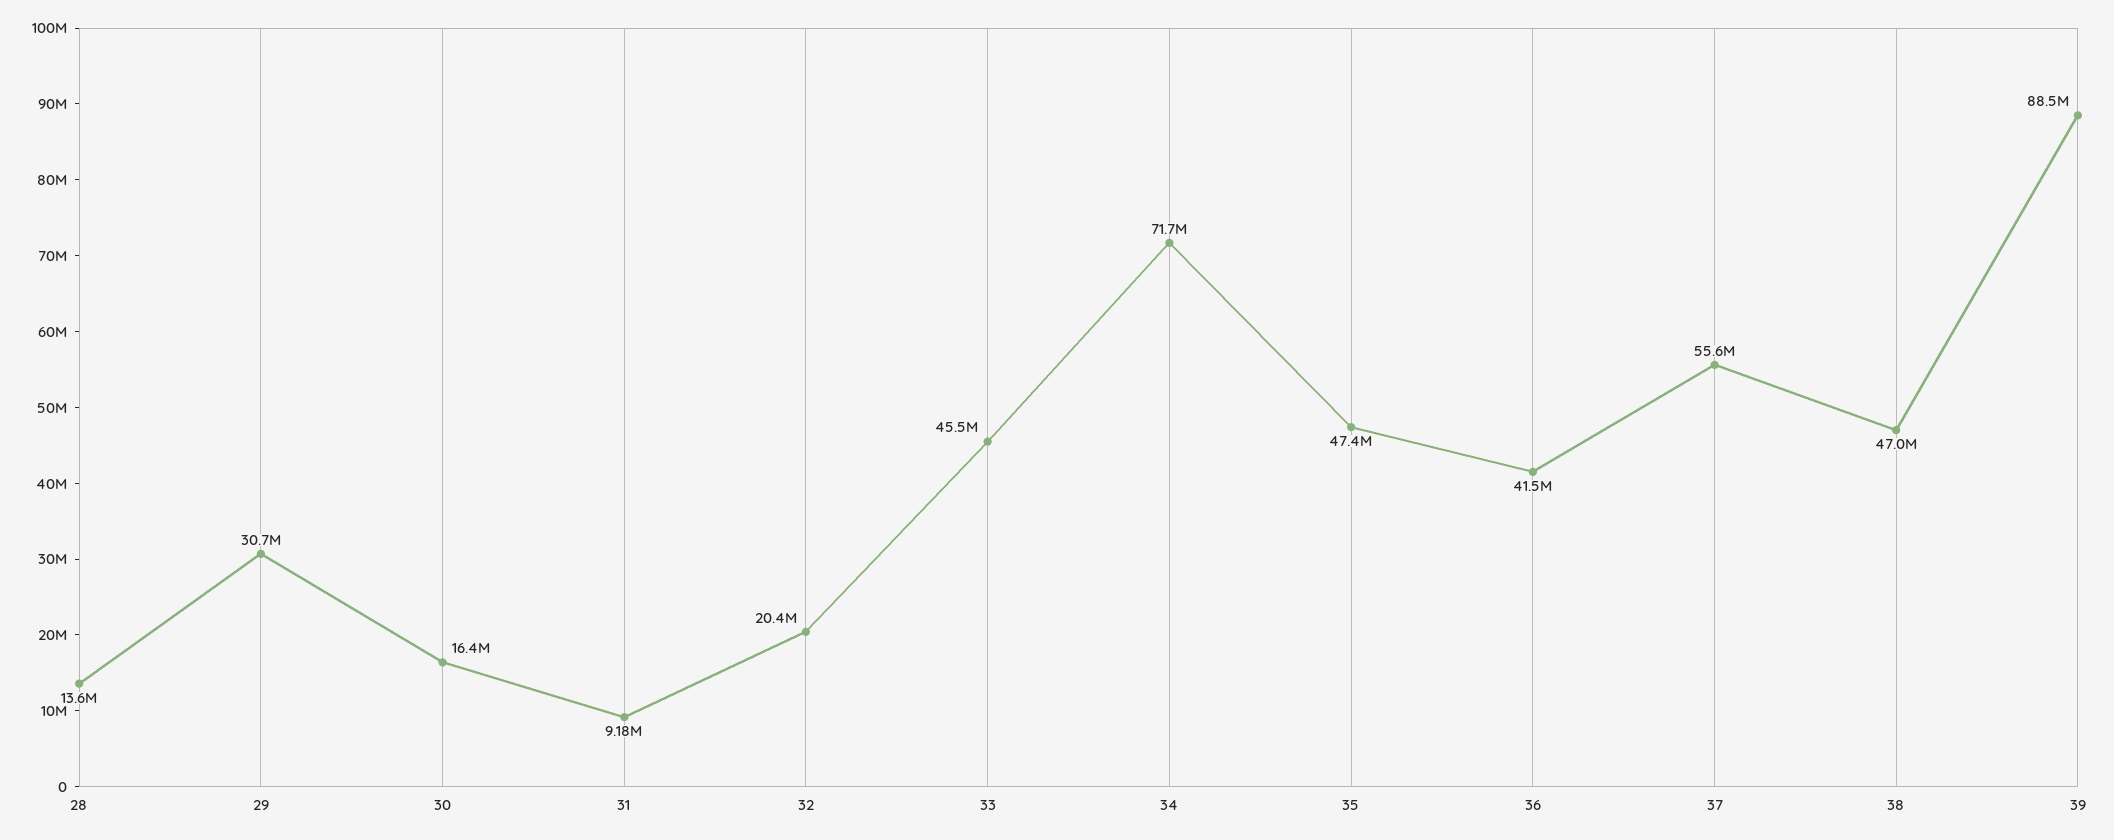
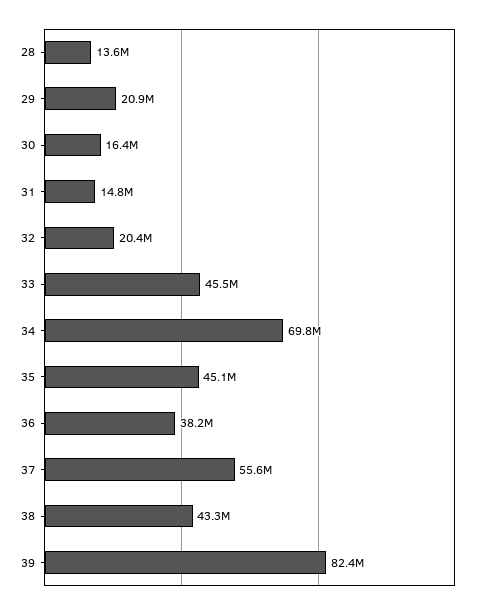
29: 30700000 -> 20900000
31: 9180000 -> 14800000
34: 71700000 -> 69800000
35: 47400000 -> 45100000
36: 41500000 -> 38200000
38: 47000000 -> 43300000
39: 88500000 -> 82400000

